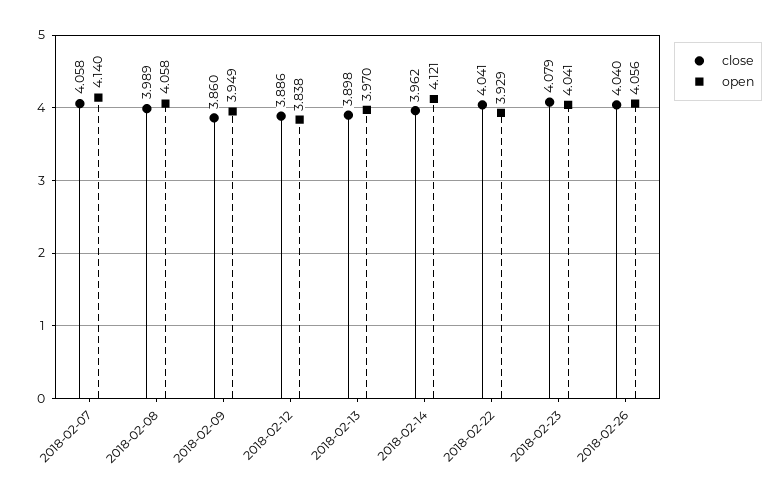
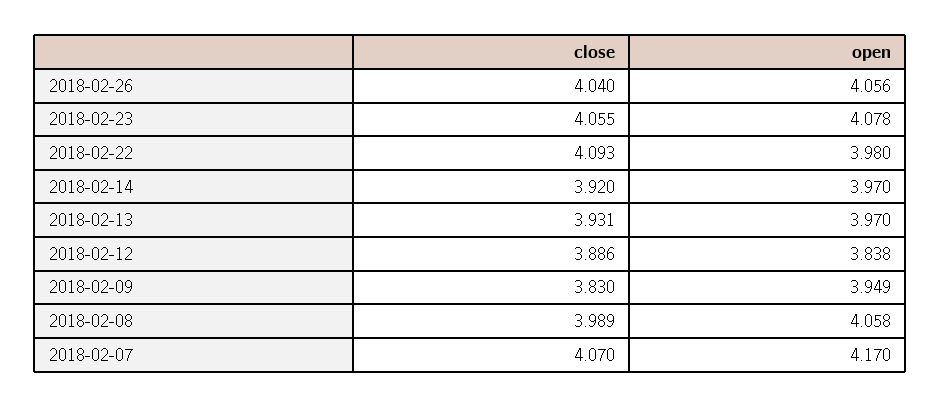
close, 2018-02-07: 4.058 -> 4.07
open, 2018-02-07: 4.14 -> 4.17
close, 2018-02-09: 3.86 -> 3.83
close, 2018-02-13: 3.898 -> 3.931
close, 2018-02-14: 3.962 -> 3.92
open, 2018-02-14: 4.121 -> 3.97
close, 2018-02-22: 4.041 -> 4.093
open, 2018-02-22: 3.929 -> 3.98
close, 2018-02-23: 4.079 -> 4.055
open, 2018-02-23: 4.041 -> 4.078

